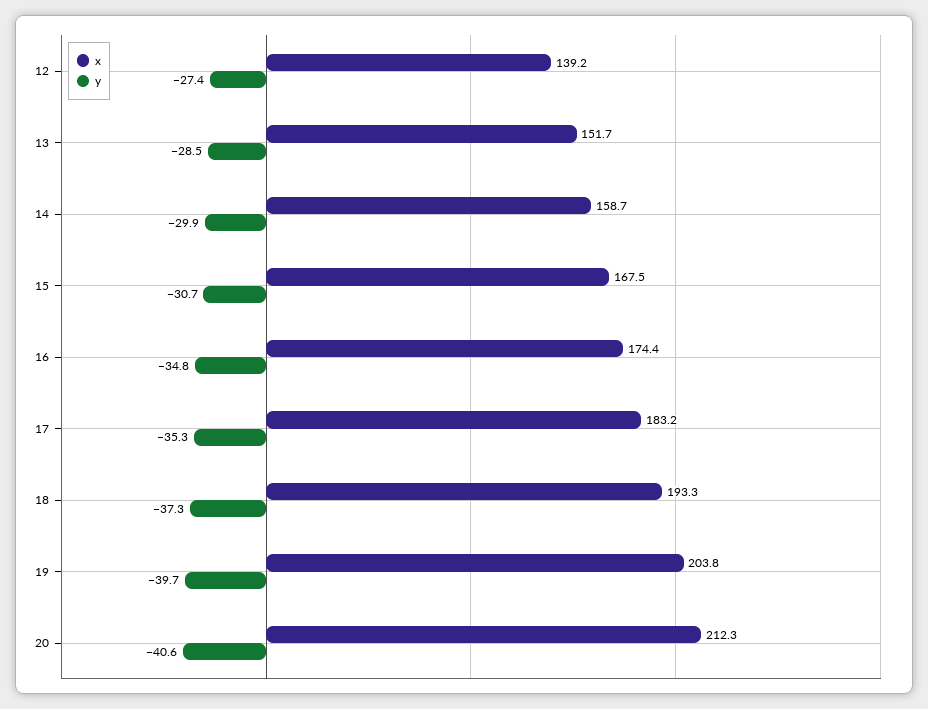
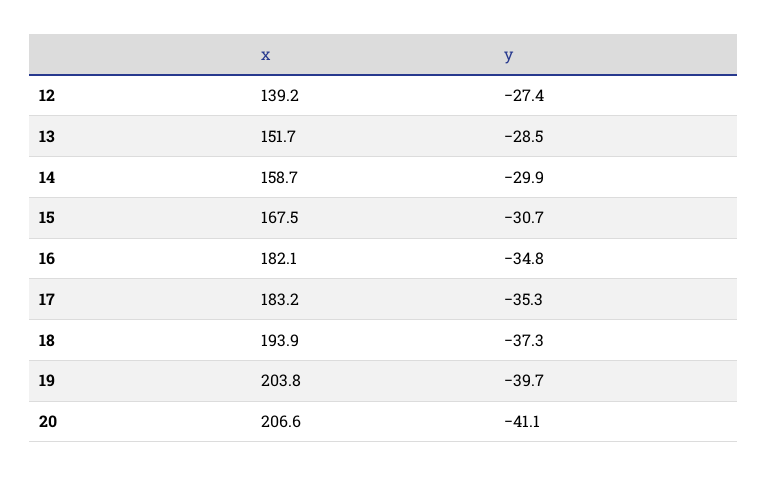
x, 16: 174.4 -> 182.1
x, 18: 193.3 -> 193.9
x, 20: 212.3 -> 206.6
y, 20: -40.6 -> -41.1

